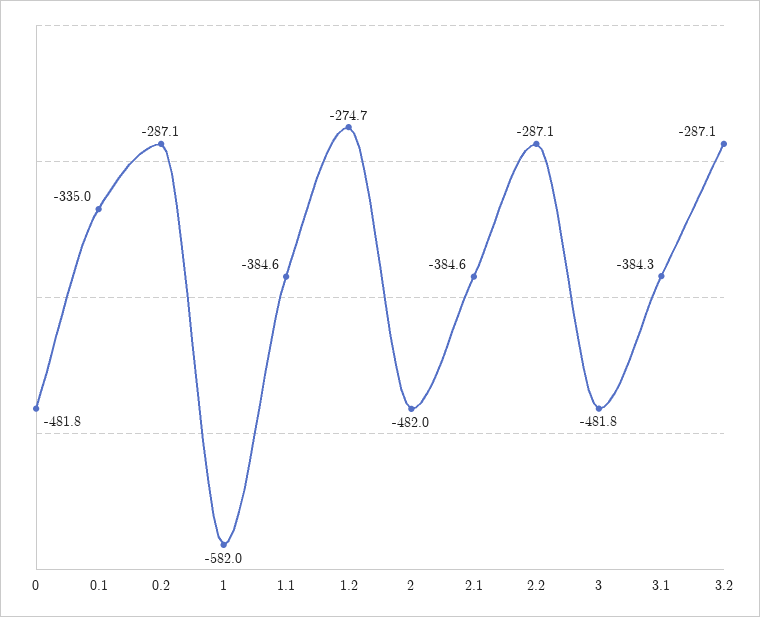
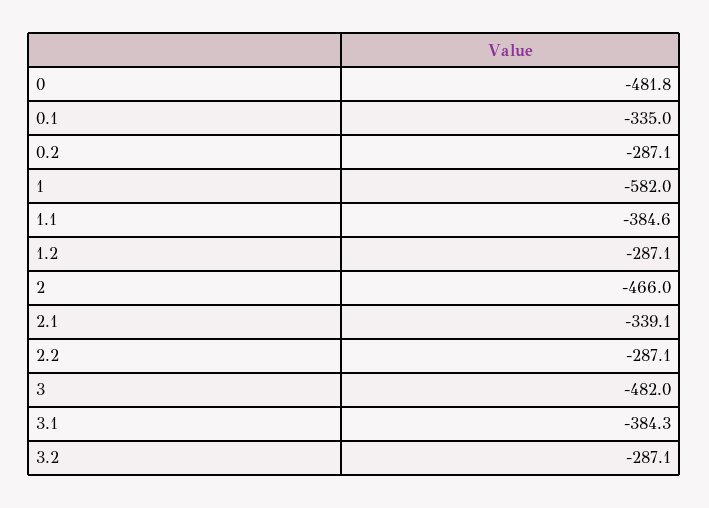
1.2: -274.7 -> -287.1
2: -482 -> -466
2.1: -384.6 -> -339.1
3: -481.8 -> -482

